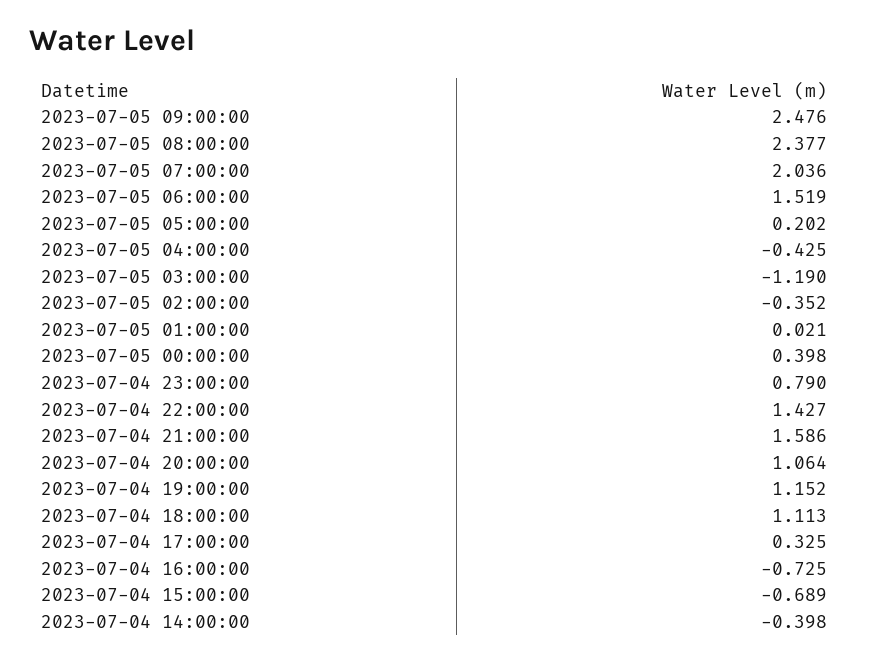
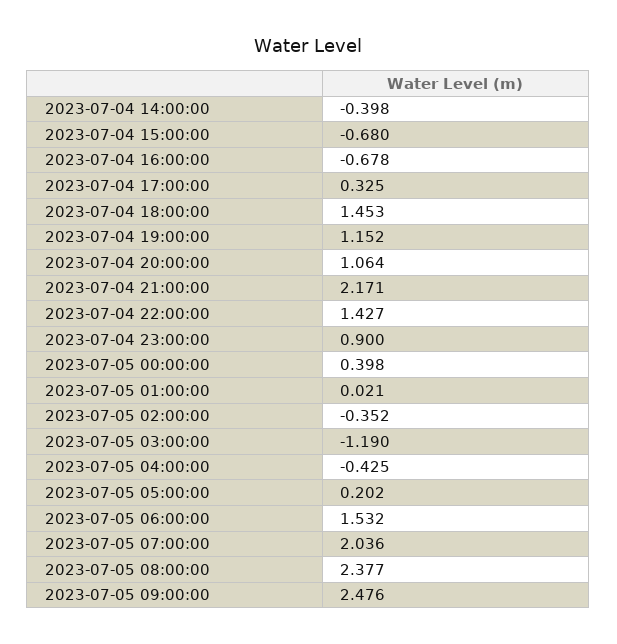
2023-07-05 06:00:00: 1.519 -> 1.532
2023-07-04 23:00:00: 0.79 -> 0.9
2023-07-04 21:00:00: 1.586 -> 2.171
2023-07-04 18:00:00: 1.113 -> 1.453
2023-07-04 16:00:00: -0.725 -> -0.678
2023-07-04 15:00:00: -0.689 -> -0.68

